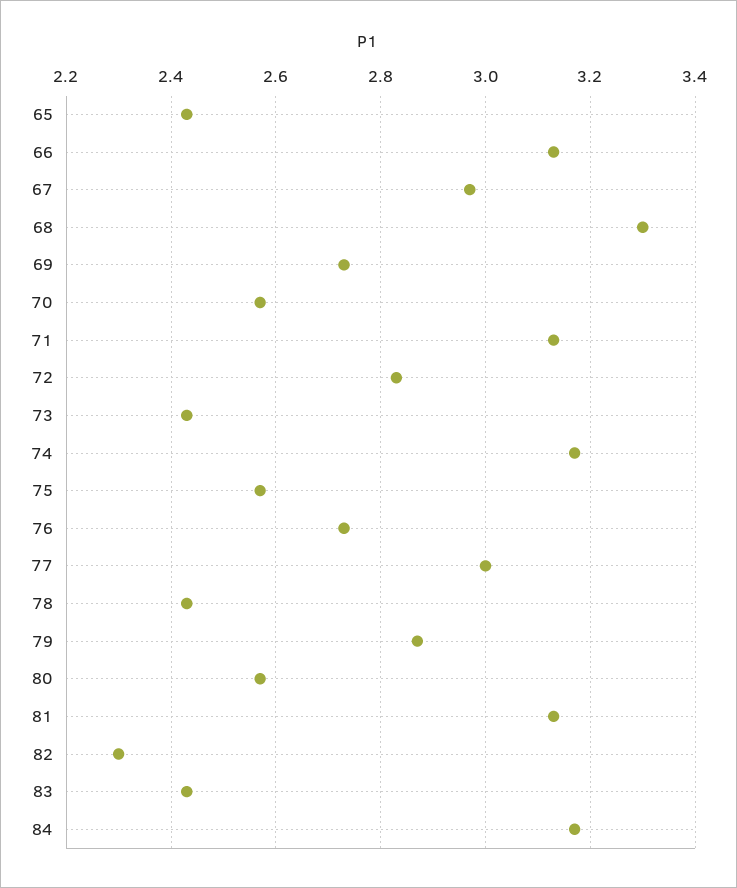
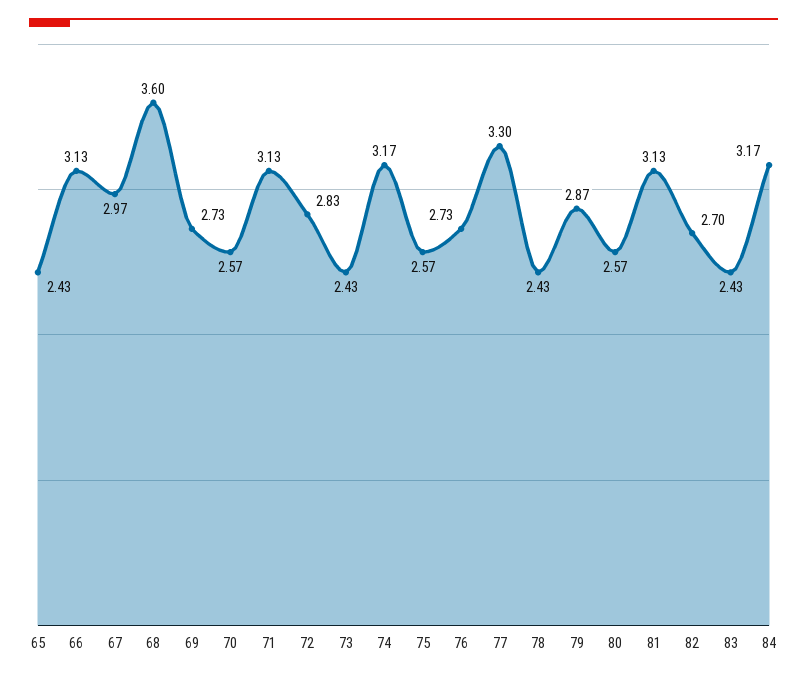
68: 3.3 -> 3.6
77: 3 -> 3.3
82: 2.3 -> 2.7

